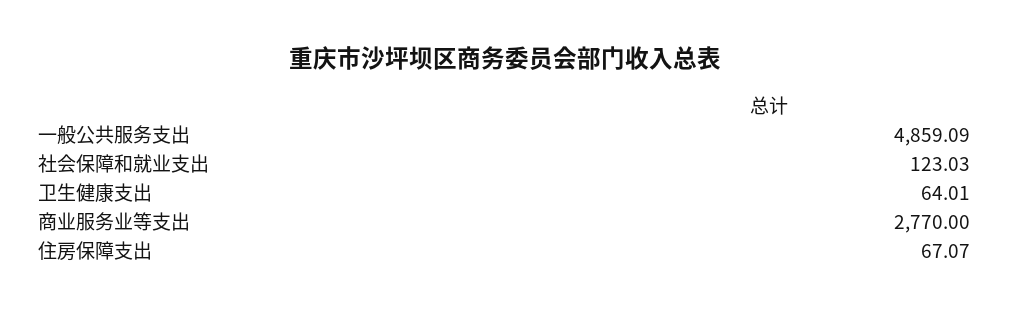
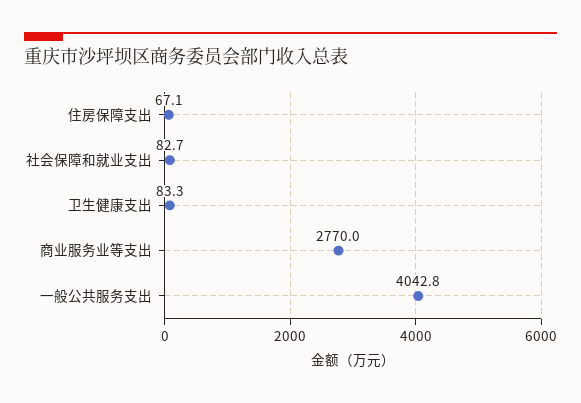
一般公共服务支出: 4859.09 -> 4042.8
社会保障和就业支出: 123.03 -> 82.7
卫生健康支出: 64.01 -> 83.3

